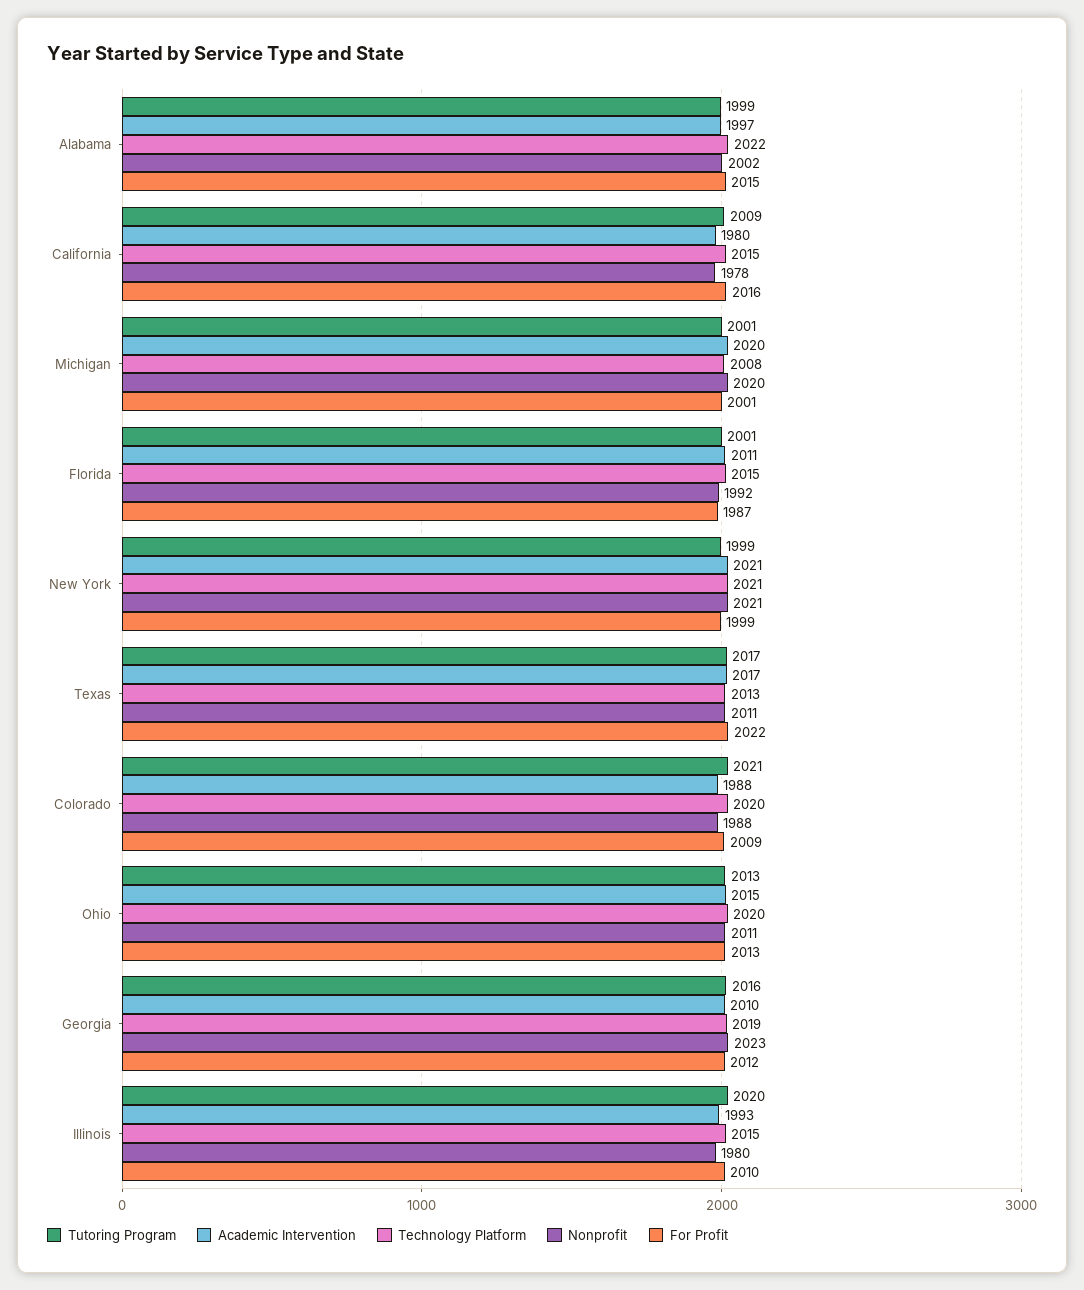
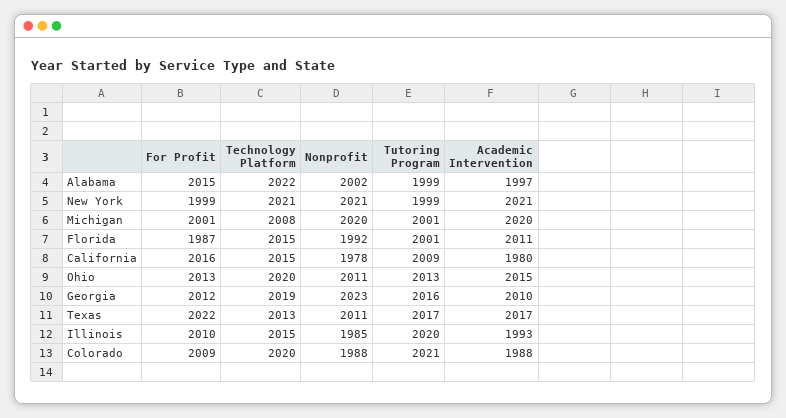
Nonprofit, Illinois: 1980 -> 1985

